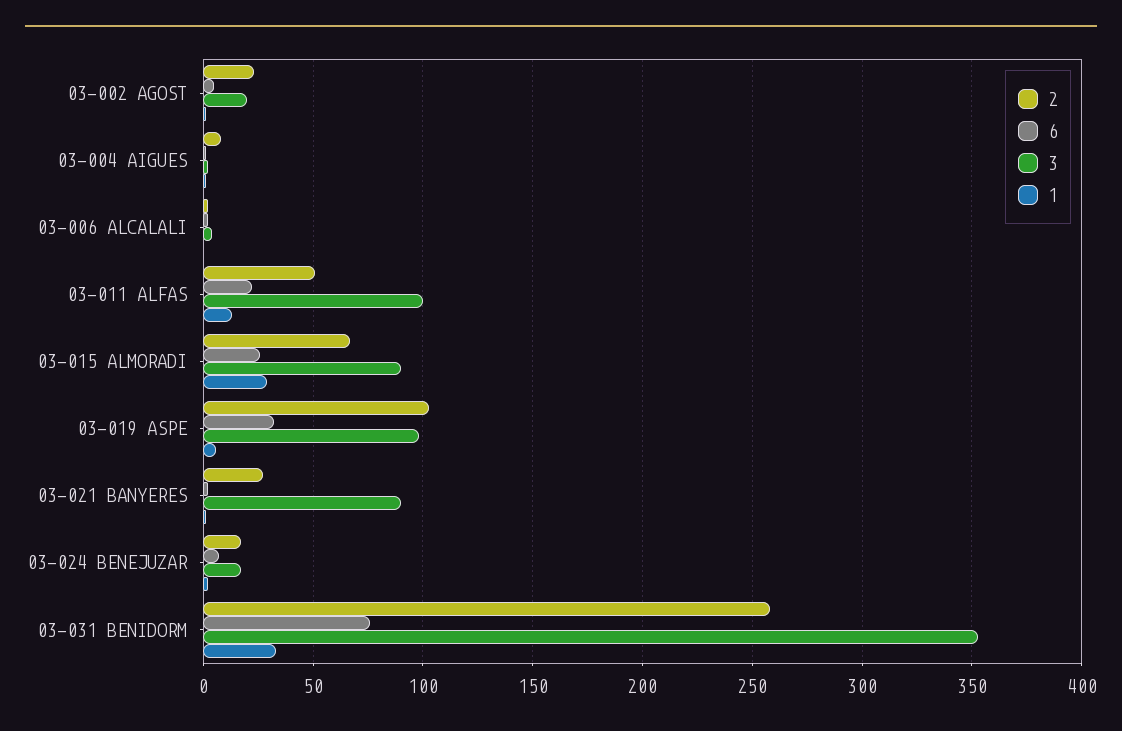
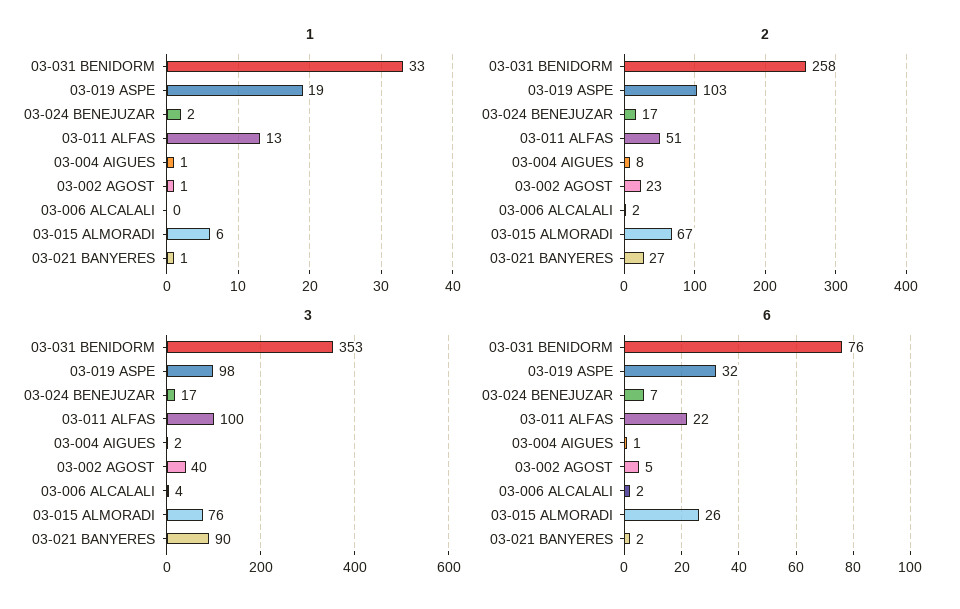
3, 03-002 AGOST: 20 -> 40
3, 03-015 ALMORADI: 90 -> 76
1, 03-015 ALMORADI: 30 -> 6
1, 03-019 ASPE: 5 -> 19

